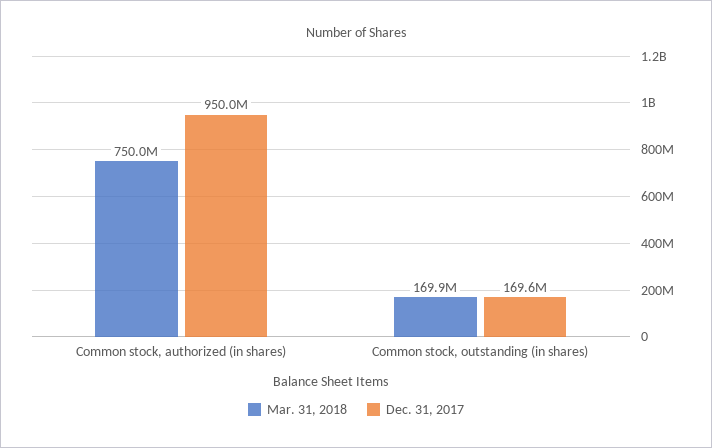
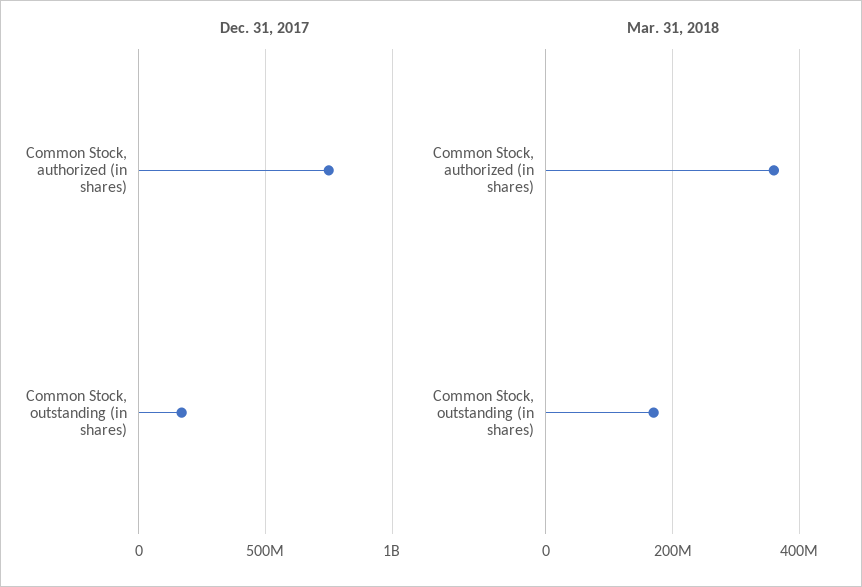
Mar. 31, 2018, Common stock, authorized (in shares): 750000000 -> 360000000
Dec. 31, 2017, Common stock, authorized (in shares): 950000000 -> 750000000

